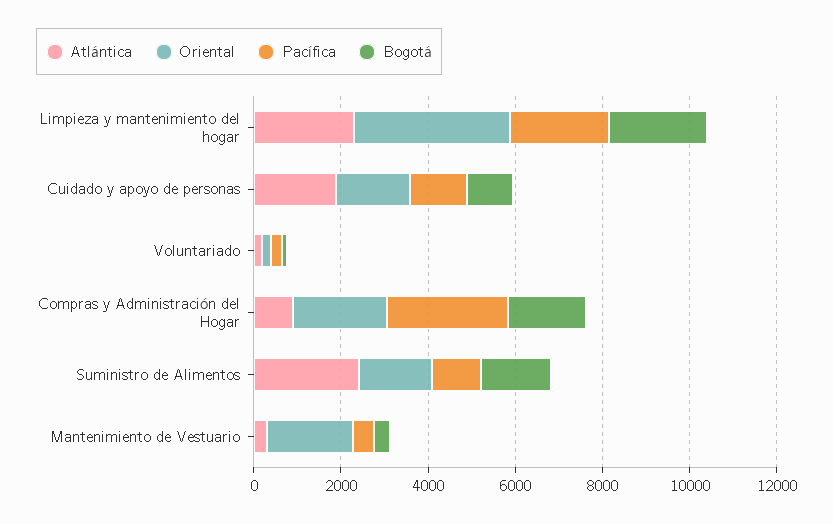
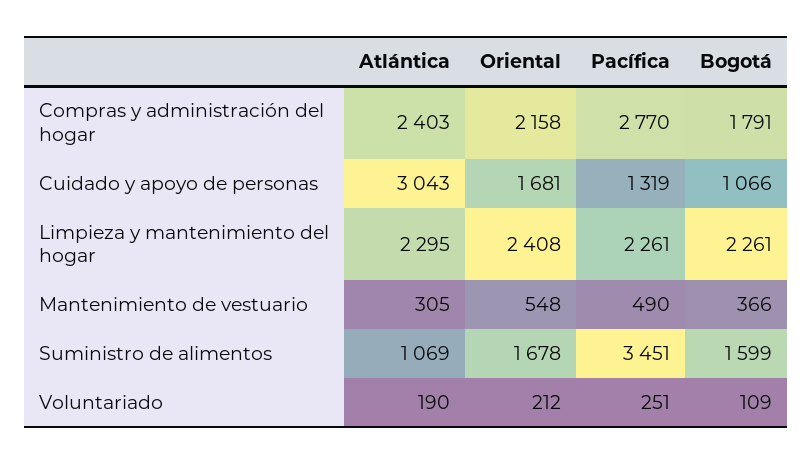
Oriental, Limpieza y mantenimiento del hogar: 3500 -> 2408
Atlántica, Cuidado y apoyo de personas: 2000 -> 3043
Atlántica, Compras y Administración del Hogar: 1000 -> 2403
Atlántica, Suministro de Alimentos: 2500 -> 1069
Pacífica, Suministro de Alimentos: 1000 -> 3451
Oriental, Mantenimiento de Vestuario: 2000 -> 548

